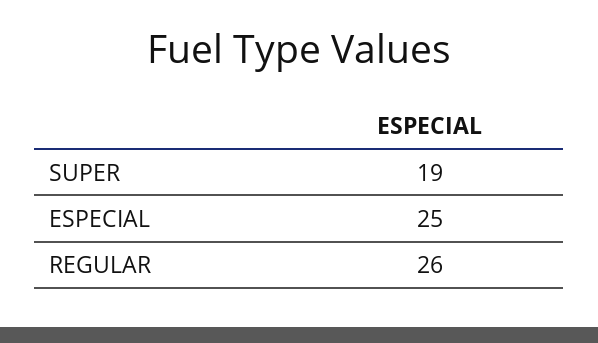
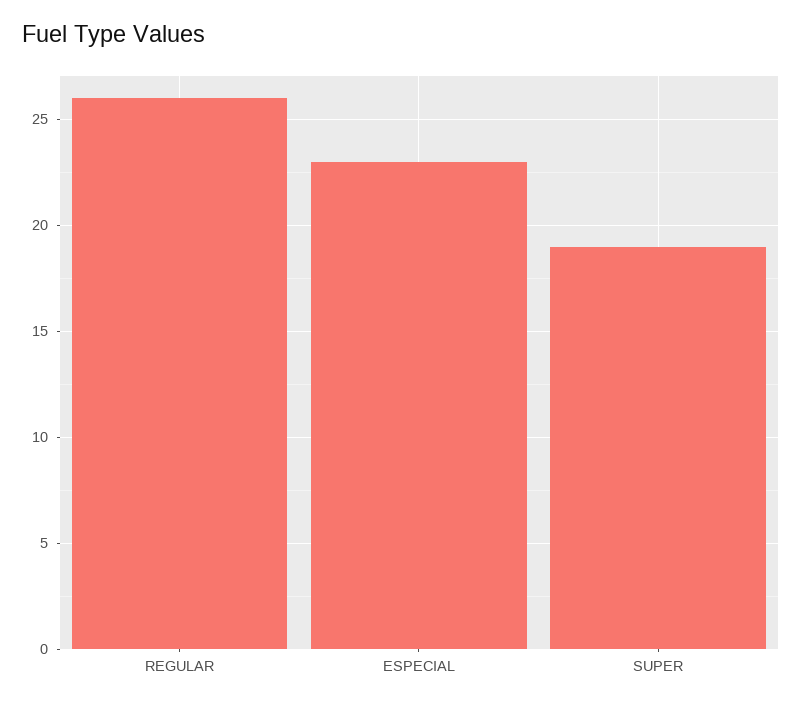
ESPECIAL: 25 -> 23

